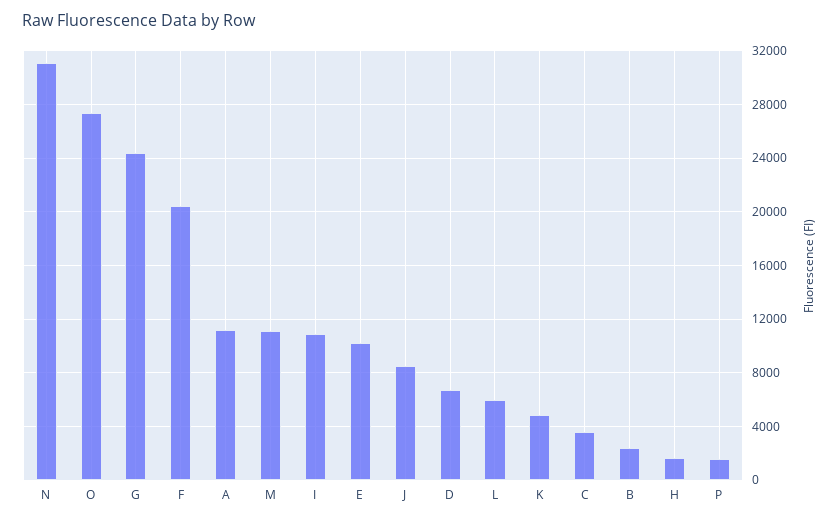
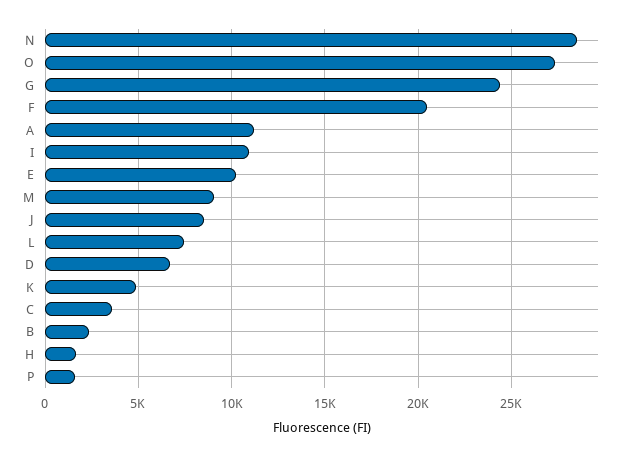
N: 31000 -> 28500
M: 11000 -> 9000
L: 6000 -> 7500

